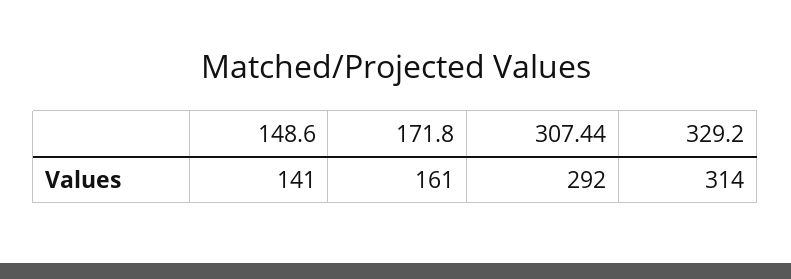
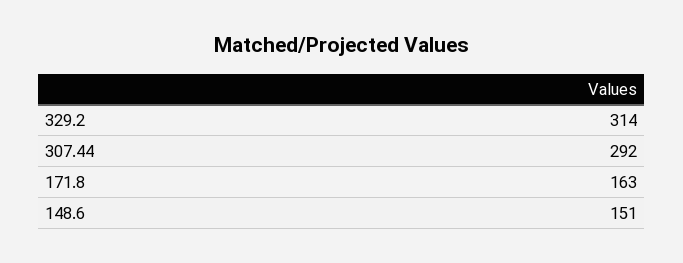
148.6: 141 -> 151
171.8: 161 -> 163

